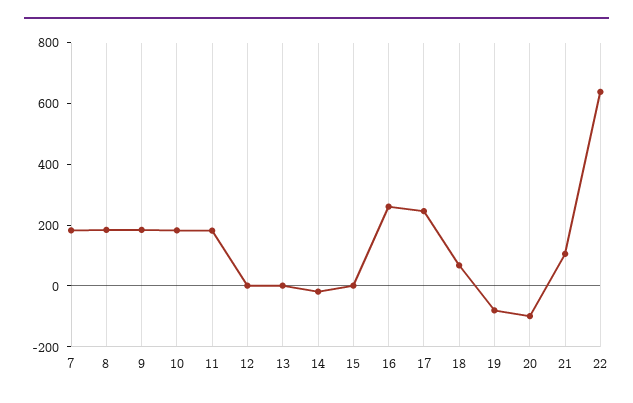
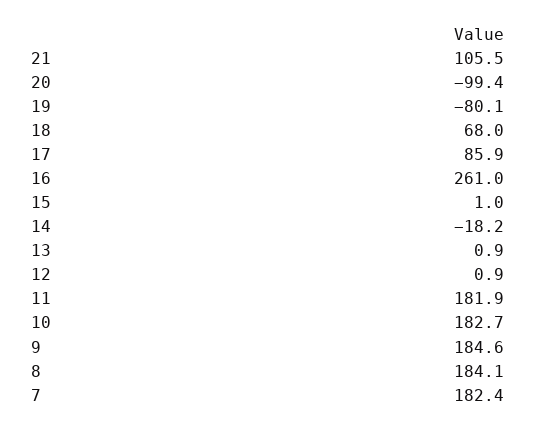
17: 250 -> 85.9
22: 650 -> none

